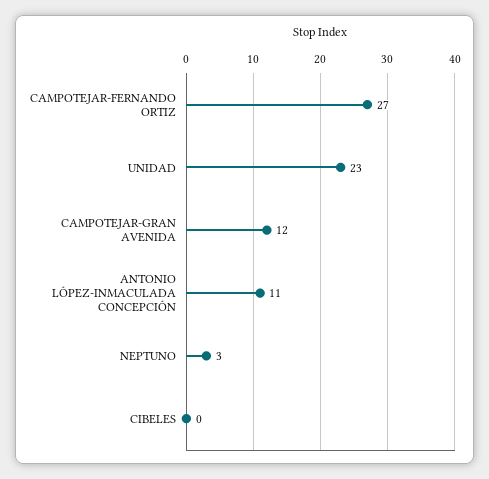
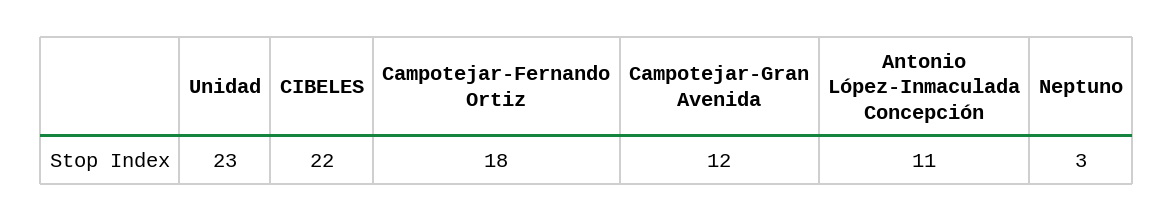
CAMPOTEJAR-FERNANDO ORTIZ: 27 -> 18
CIBELES: 0 -> 22

